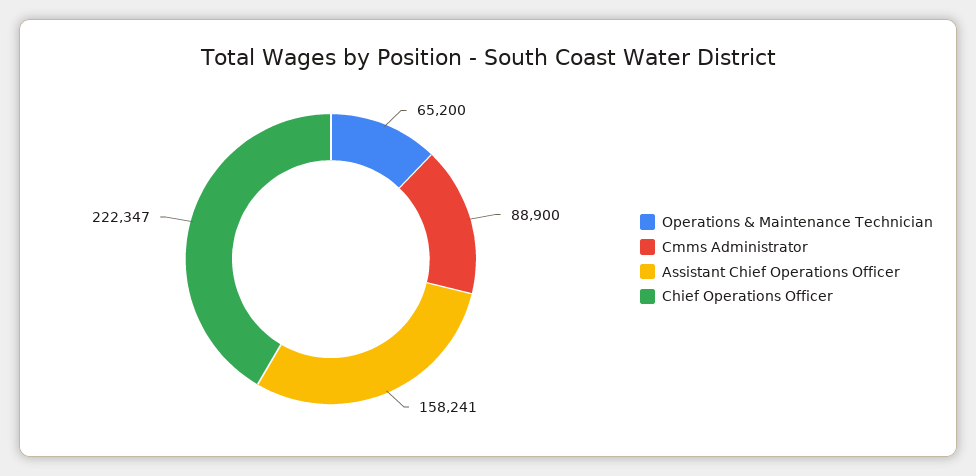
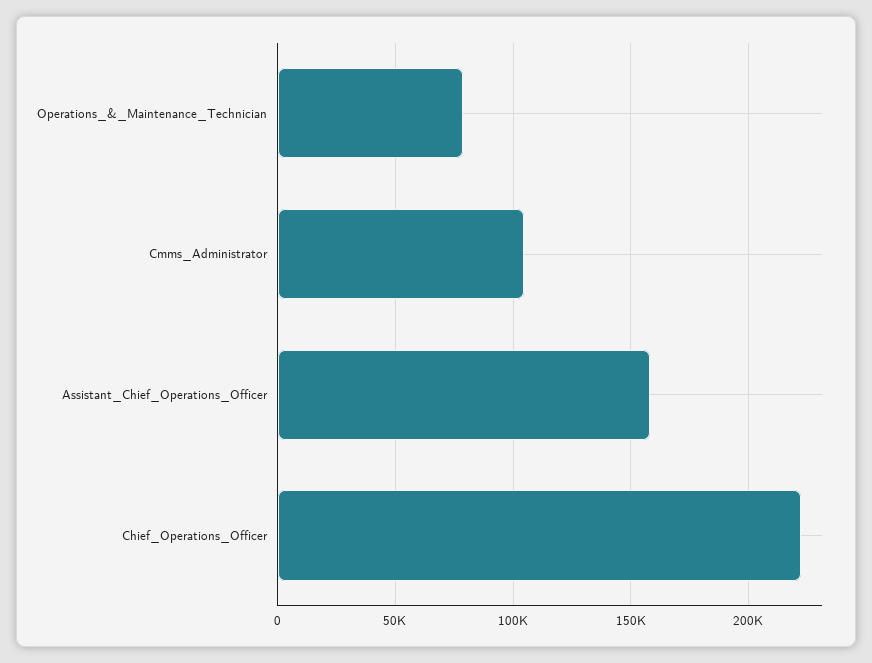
Operations & Maintenance Technician: 65200 -> 80000
Cmms Administrator: 88900 -> 105000

